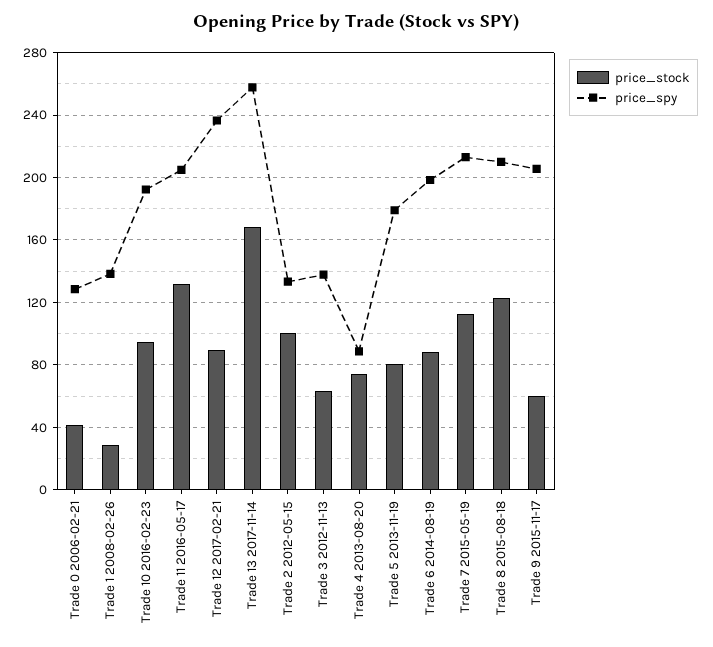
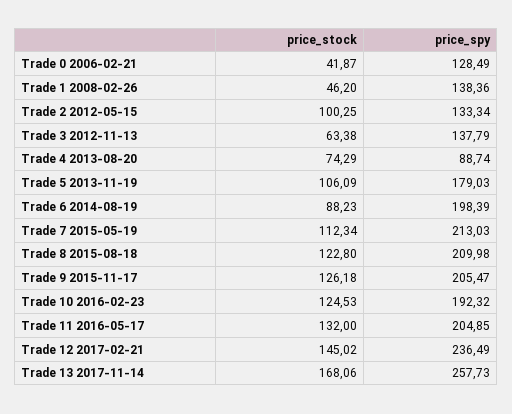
price_stock, Trade 1 2008-02-26: 30 -> 46.2
price_stock, Trade 10 2016-02-23: 95 -> 124.53
price_stock, Trade 12 2017-02-21: 90 -> 145.02
price_stock, Trade 5 2013-11-19: 80 -> 106.09
price_stock, Trade 9 2015-11-17: 60 -> 126.18

